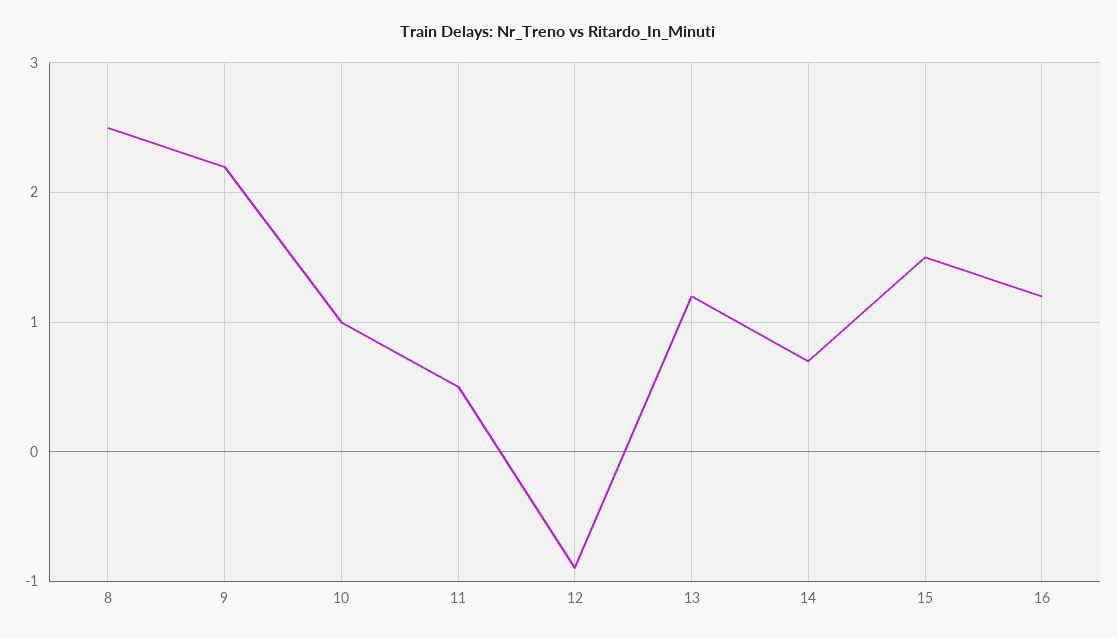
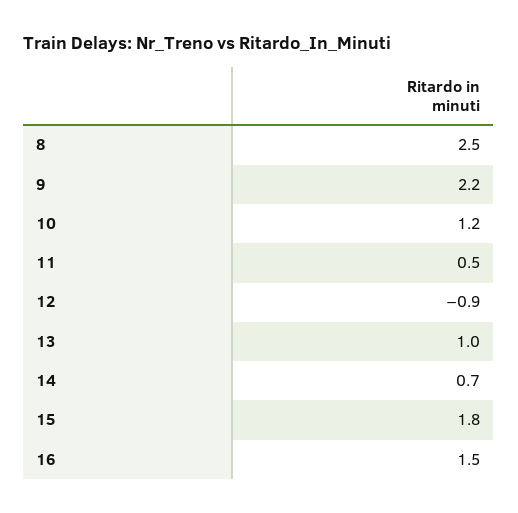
10: 1 -> 1.2
13: 1.2 -> 1
15: 1.5 -> 1.8
16: 1.2 -> 1.5

